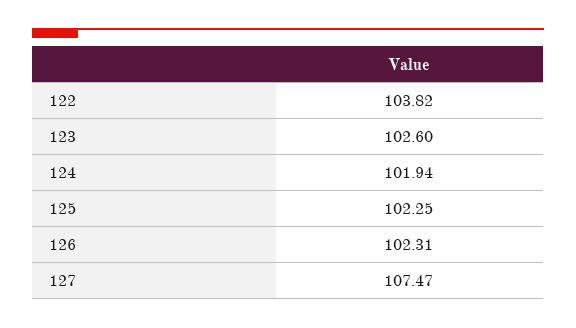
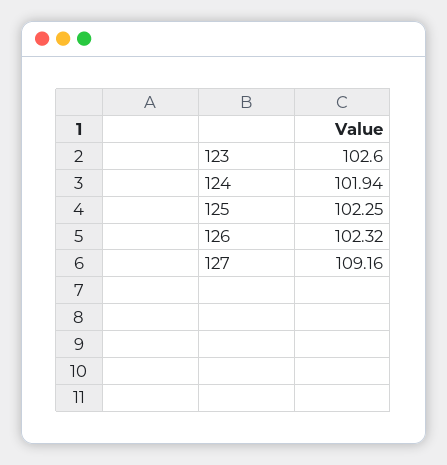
122: 103.82 -> none
126: 102.31 -> 102.32
127: 107.47 -> 109.16

